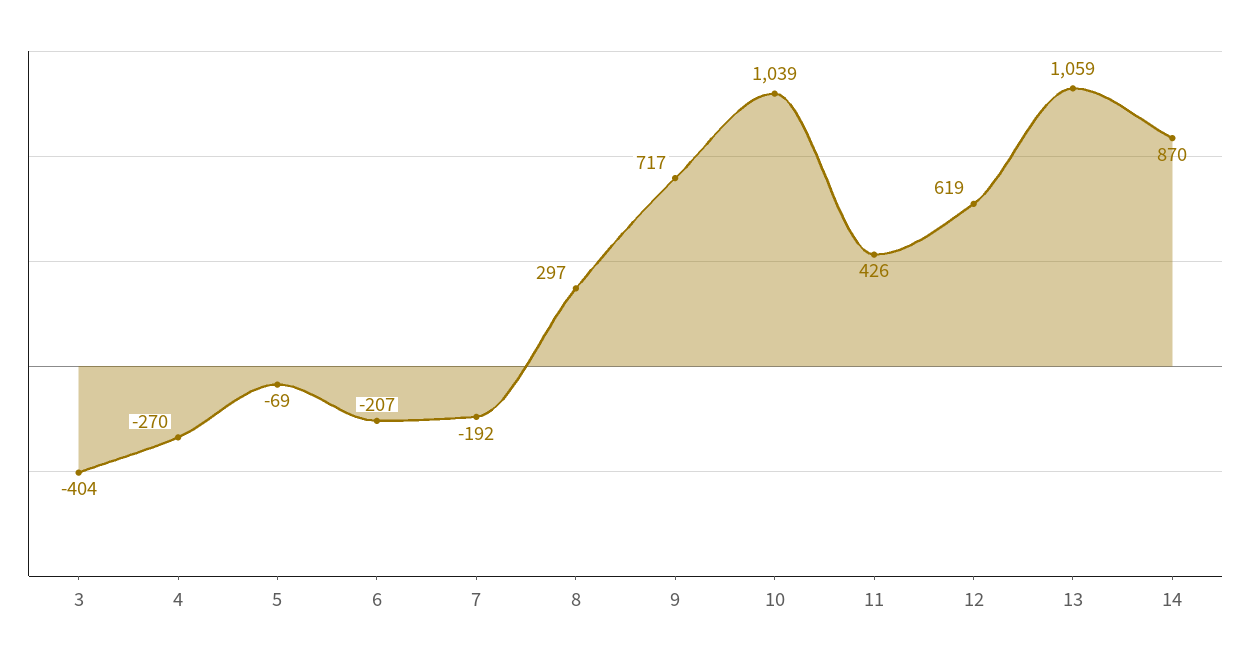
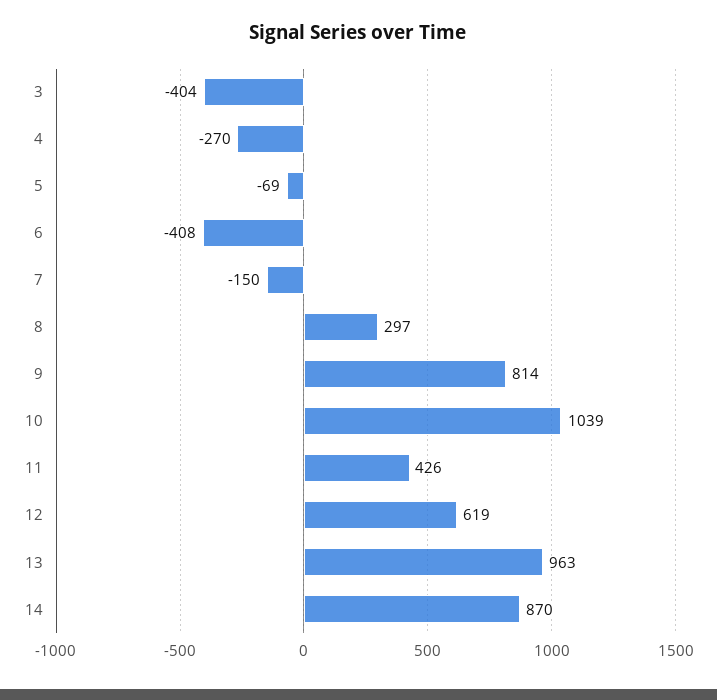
6: -207 -> -408
7: -192 -> -150
9: 717 -> 814
13: 1059 -> 963

